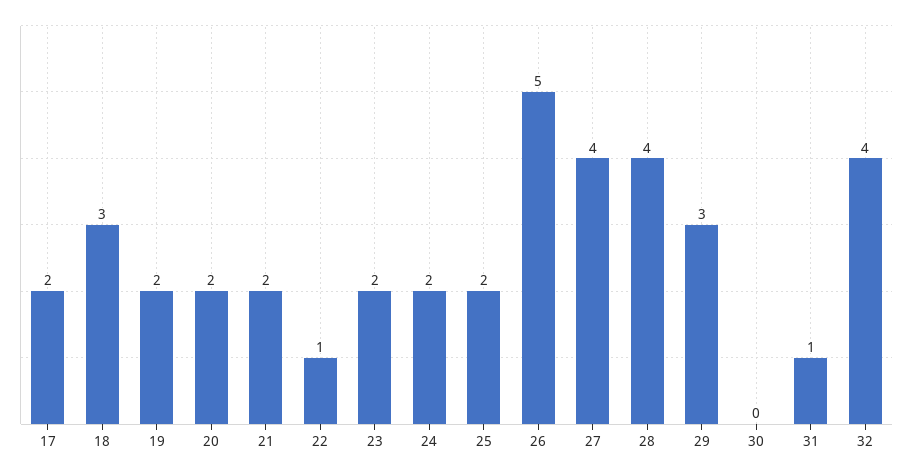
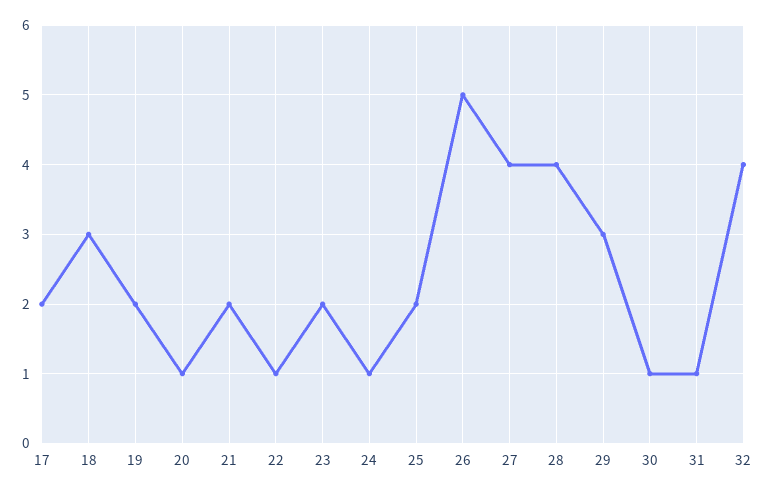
20: 2 -> 1
24: 2 -> 1
30: 0 -> 1

